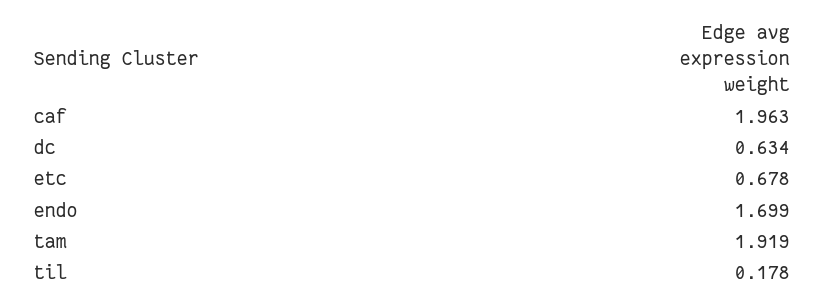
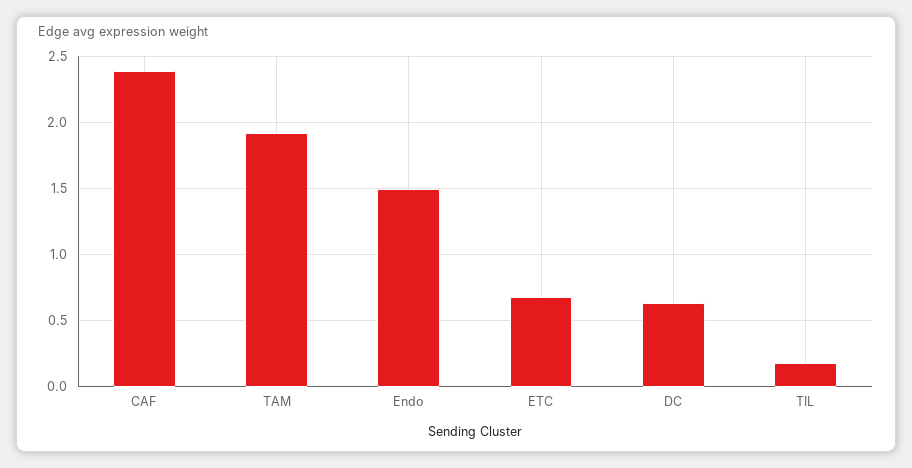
caf: 1.963 -> 2.4
endo: 1.699 -> 1.5

